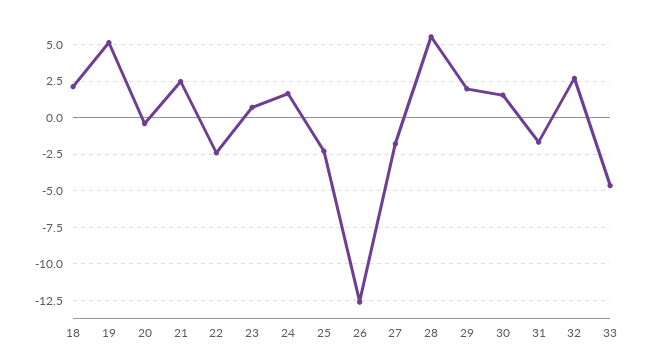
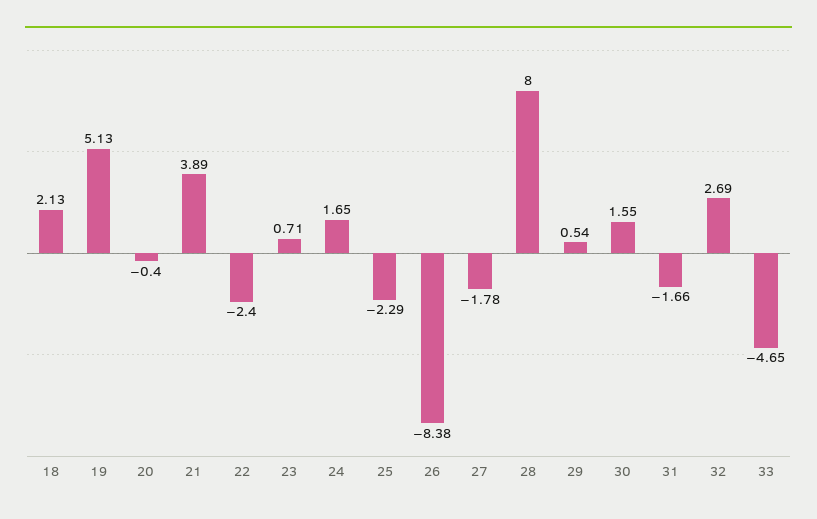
21: 2.5 -> 3.89
26: -12.5 -> -8.38
28: 5.5 -> 8
29: 2 -> 0.54

